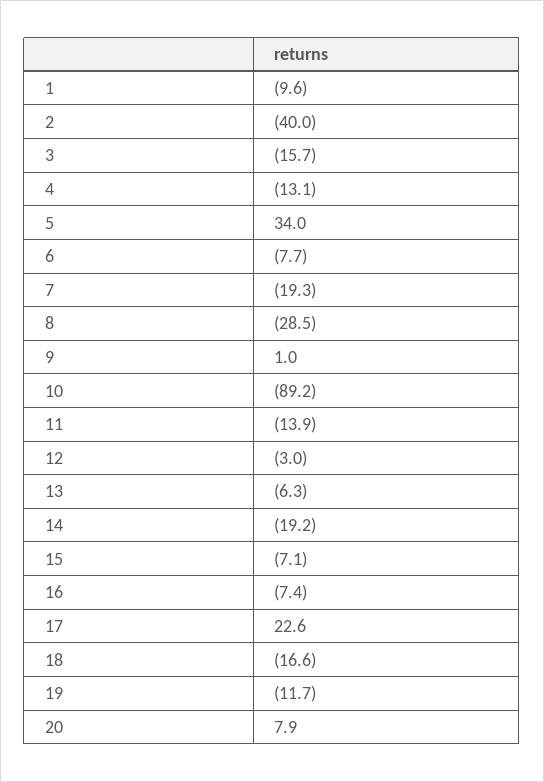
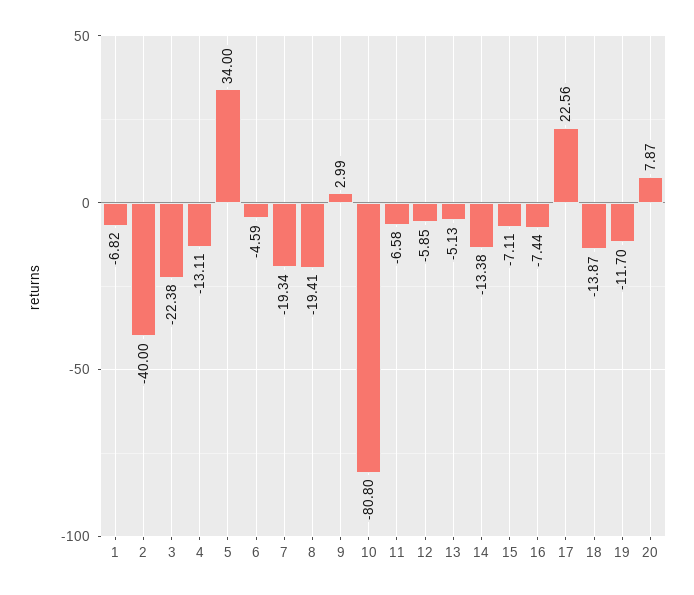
1: -9.6 -> -6.82
3: -15.7 -> -22.38
6: -7.7 -> -4.59
8: -28.5 -> -19.41
9: 1 -> 2.99
10: -89.2 -> -80.8
11: -13.9 -> -6.58
12: -3 -> -5.85
13: -6.3 -> -5.13
14: -19.2 -> -13.38
18: -16.6 -> -13.87

